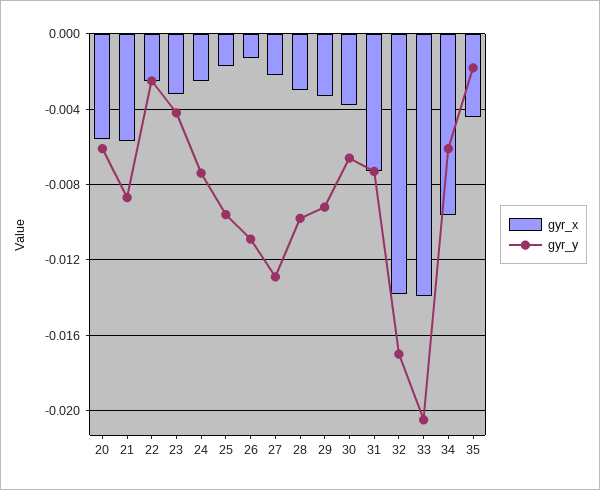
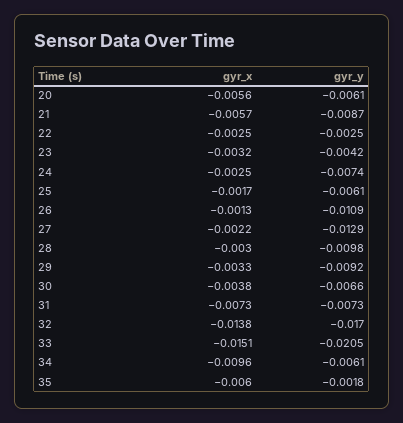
gyr_y, 25: -0.0095 -> -0.0061
gyr_x, 33: -0.014 -> -0.0151
gyr_x, 35: -0.0045 -> -0.006

